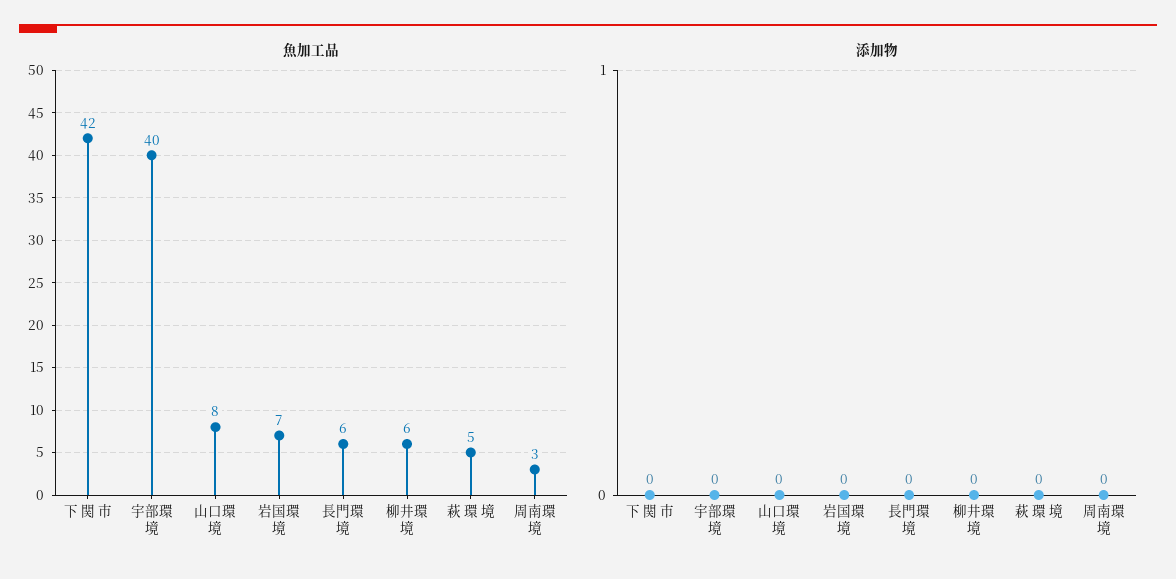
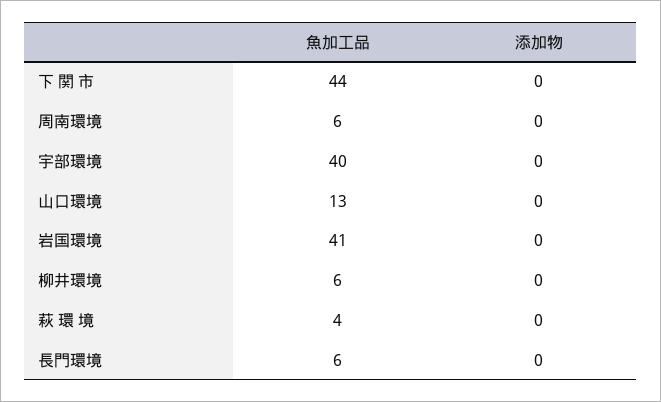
魚加工品, 下 関 市: 42 -> 44
魚加工品, 山口環境: 8 -> 13
魚加工品, 岩国環境: 7 -> 41
魚加工品, 萩 環 境: 5 -> 4
魚加工品, 周南環境: 3 -> 6

